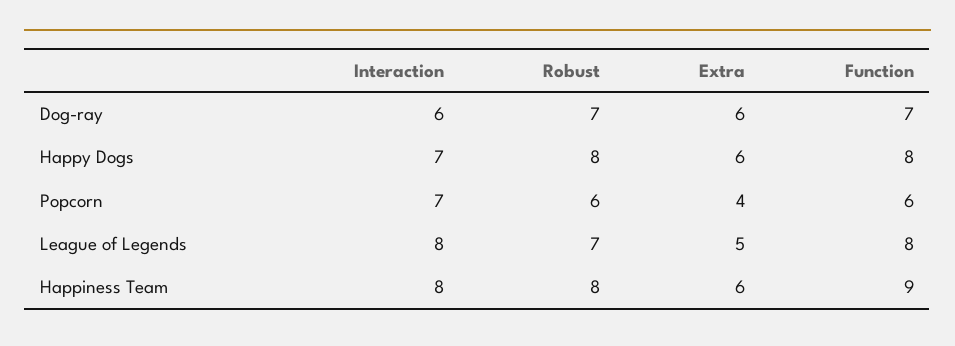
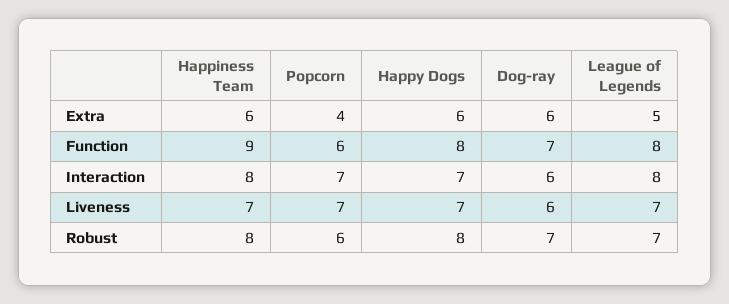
Liveness, Happiness Team: none -> 7
Liveness, Popcorn: none -> 7
Liveness, Happy Dogs: none -> 7
Liveness, Dog-ray: none -> 6
Liveness, League of Legends: none -> 7

